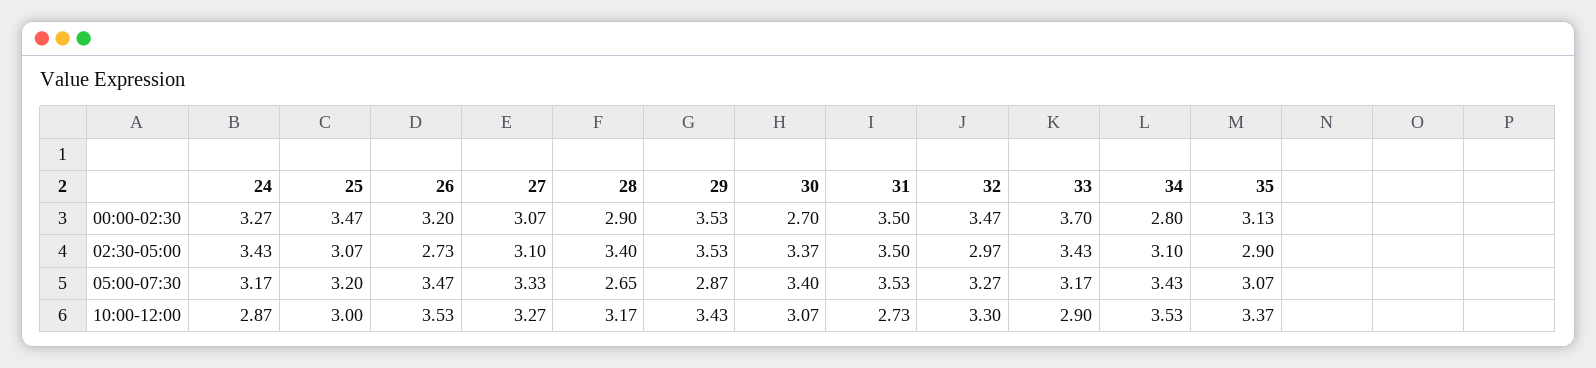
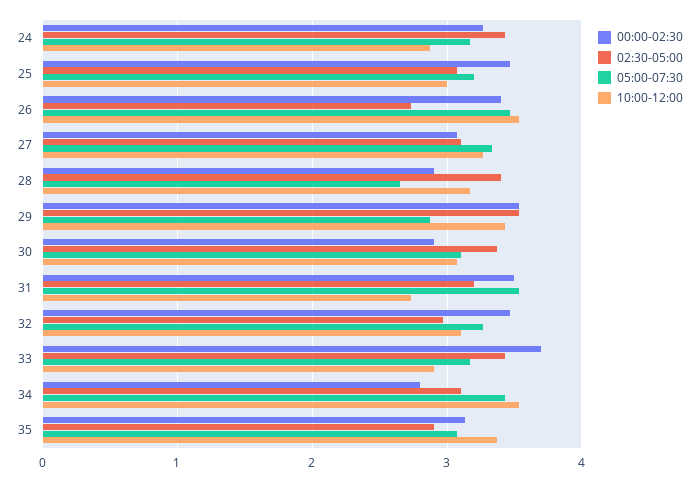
00:00-02:30, 26: 3.2 -> 3.4
00:00-02:30, 30: 2.7 -> 2.9
02:30-05:00, 31: 3.5 -> 3.2
05:00-07:30, 30: 3.4 -> 3.1
10:00-12:00, 32: 3.3 -> 3.1

